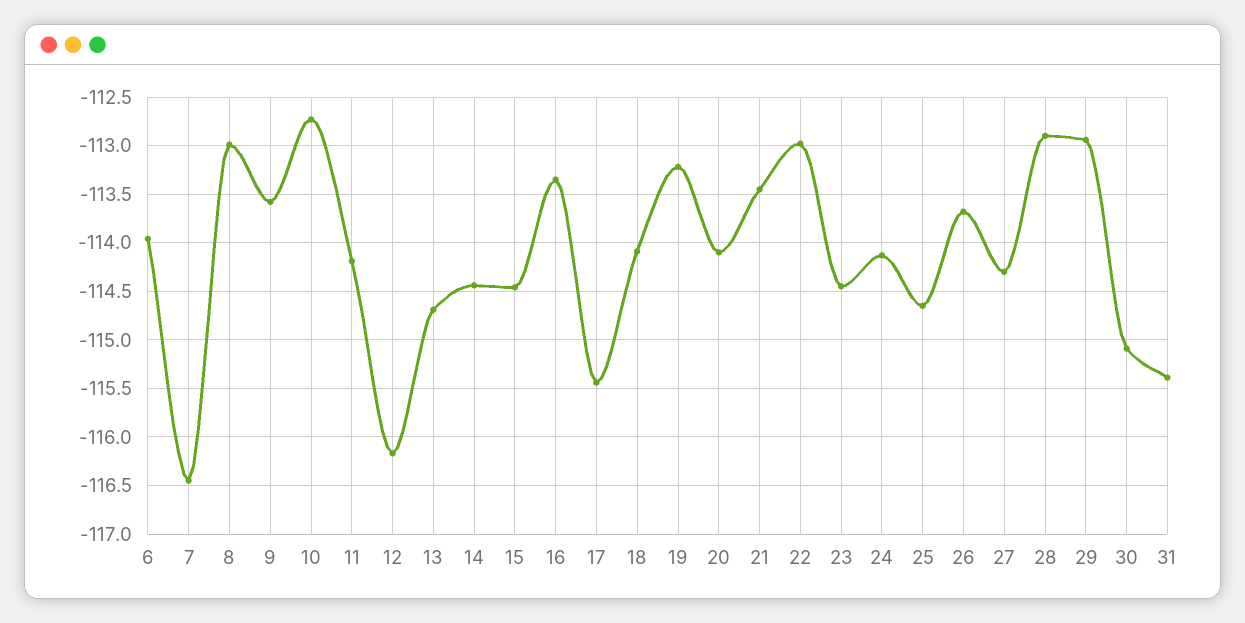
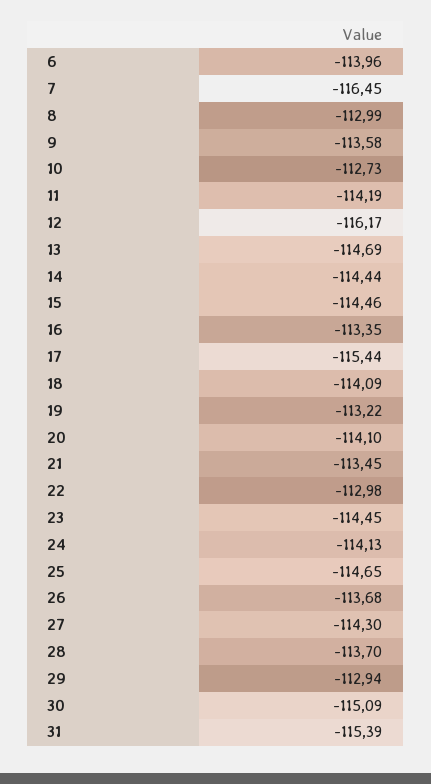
28: -112.9 -> -113.7

